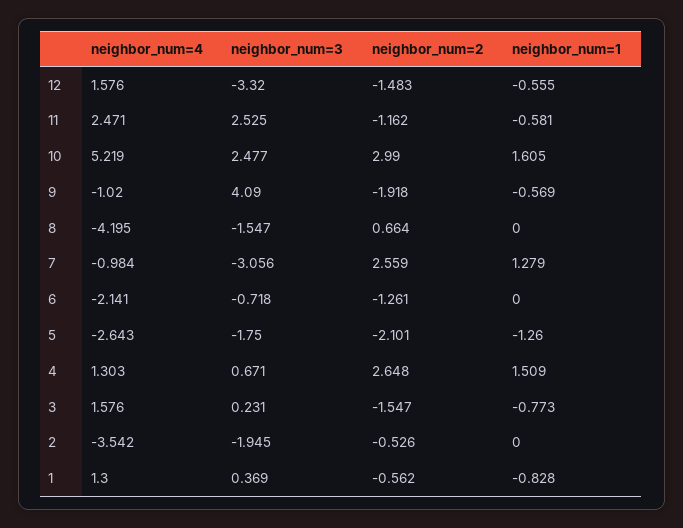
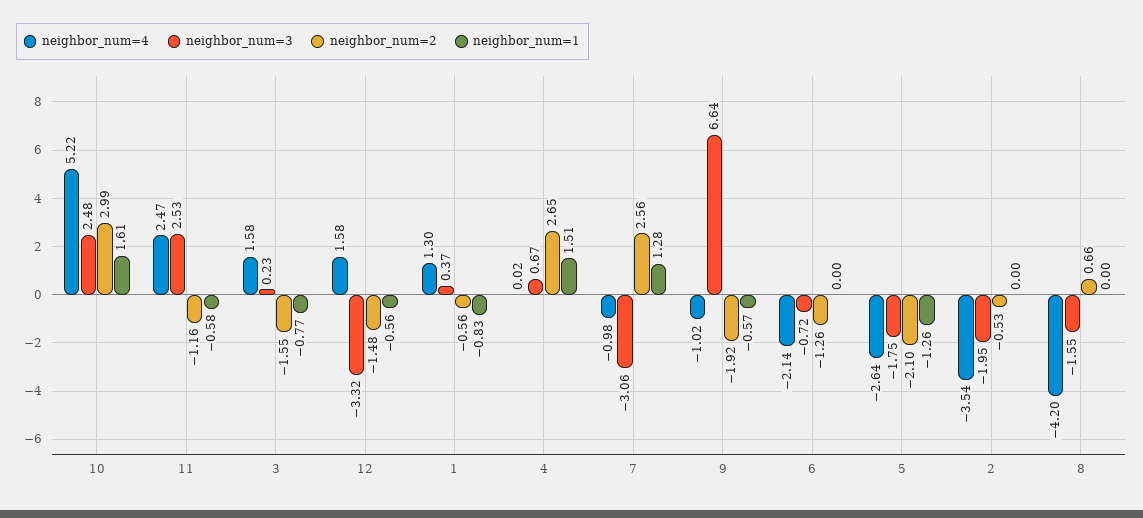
neighbor_num=3, 9: 4.09 -> 6.64
neighbor_num=4, 4: 1.303 -> 0.02

